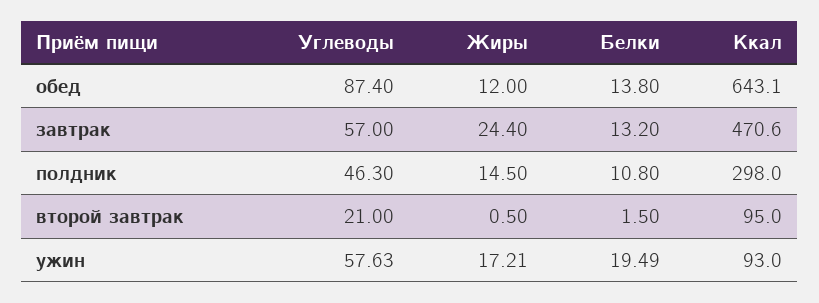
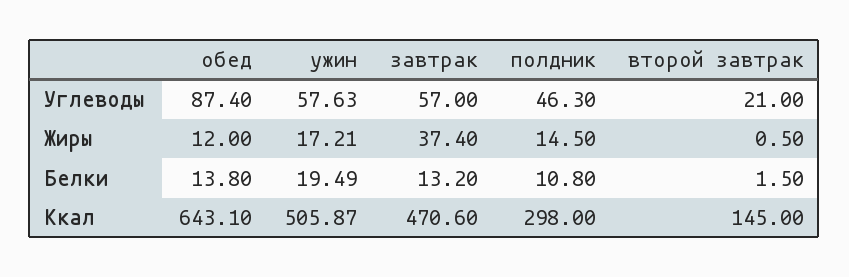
Жиры, завтрак: 24.4 -> 37.4
Ккал, второй завтрак: 95 -> 145
Ккал, ужин: 93 -> 505.87

